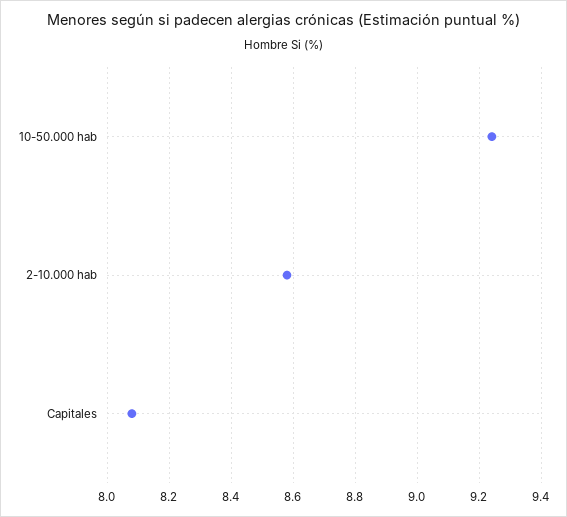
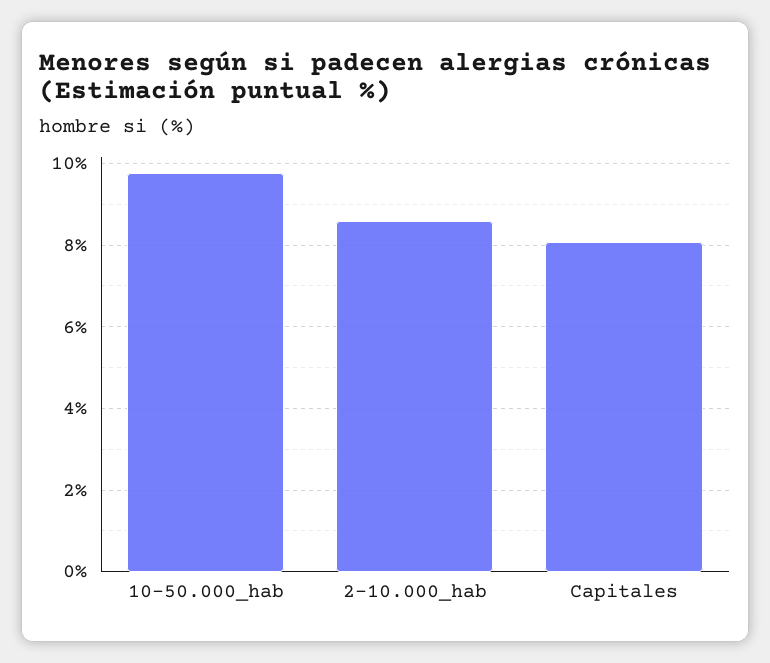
10-50.000 hab: 9.25 -> 9.8

